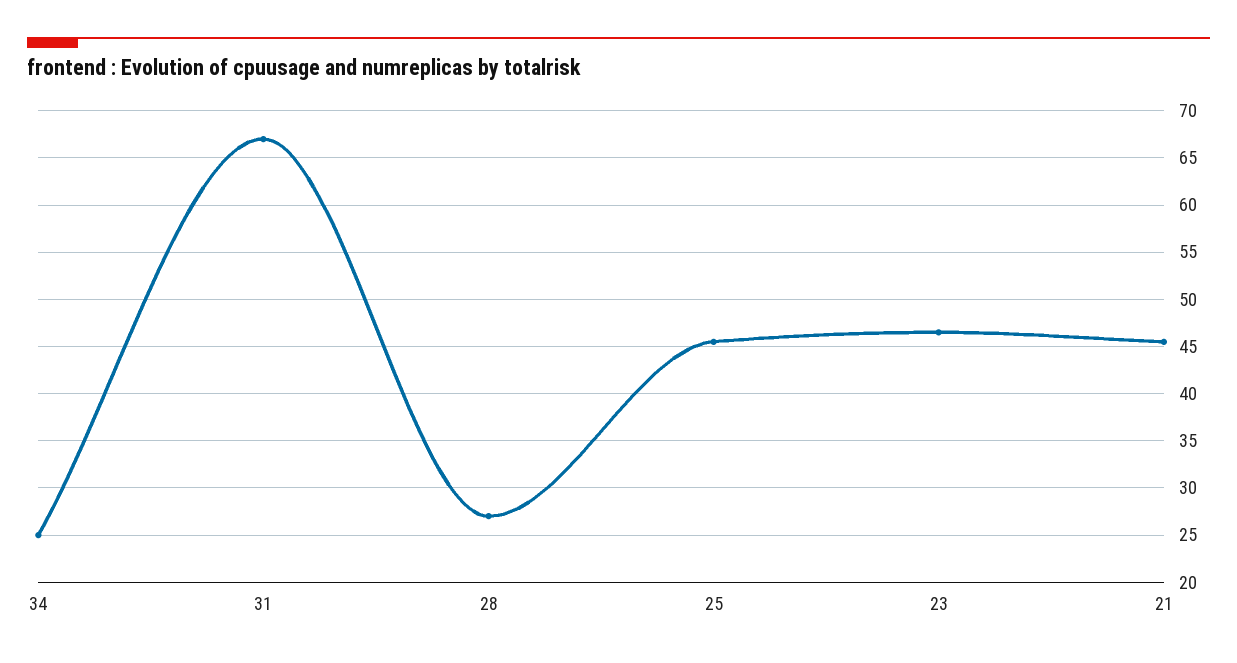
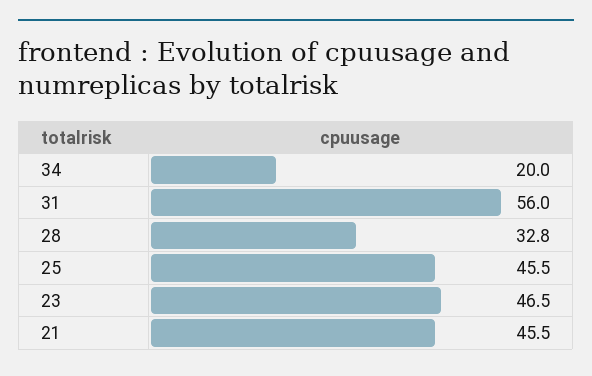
34: 25 -> 20
31: 67 -> 56
28: 27 -> 32.8

